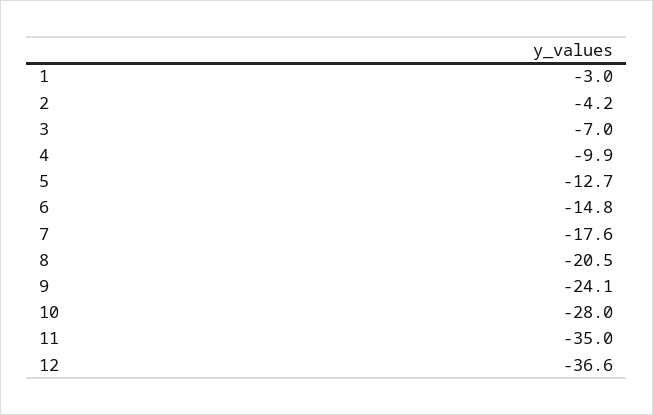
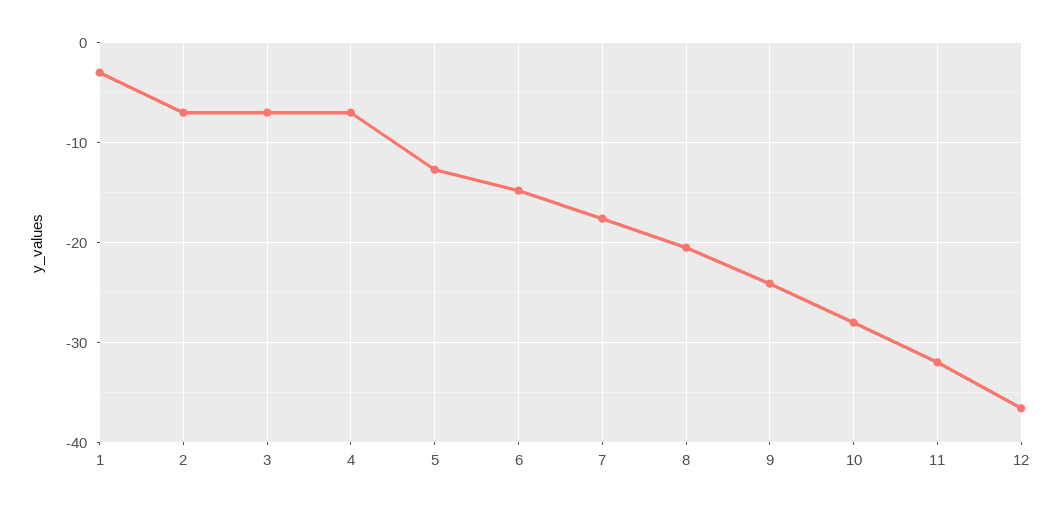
2: -4.2 -> -7
4: -9.9 -> -7
11: -35 -> -32

